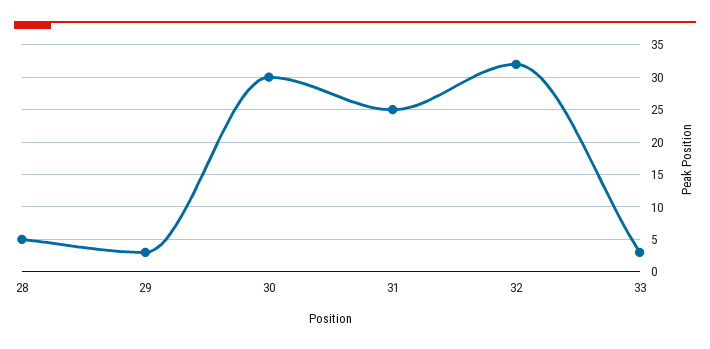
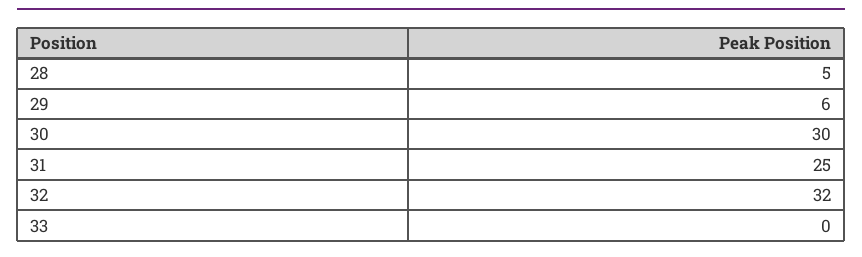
29: 3 -> 6
33: 3 -> 0

